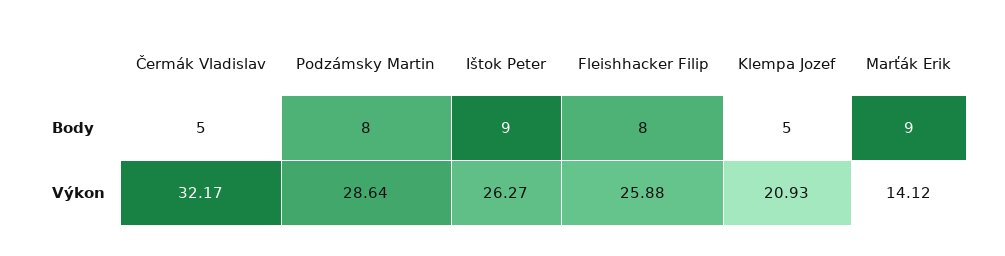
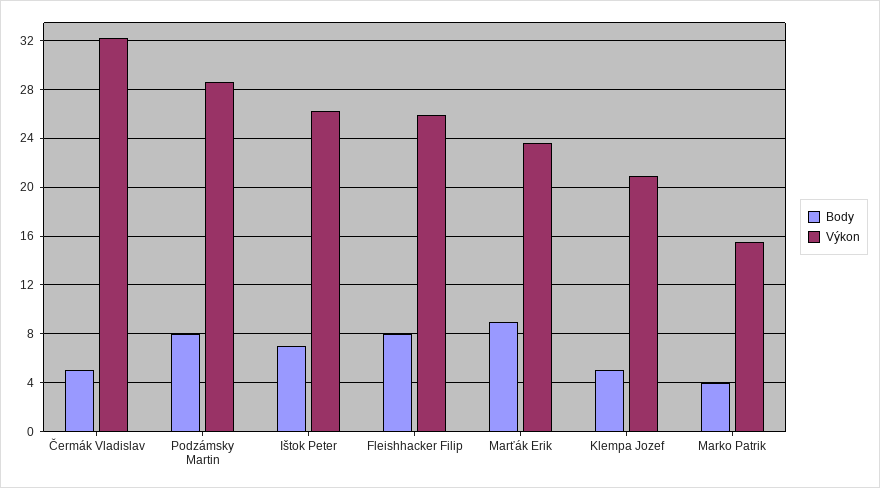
Body, Ištok Peter: 9 -> 7
Výkon, Marťák Erik: 14.12 -> 23.5
Body, Marko Patrik: none -> 4
Výkon, Marko Patrik: none -> 15.5

